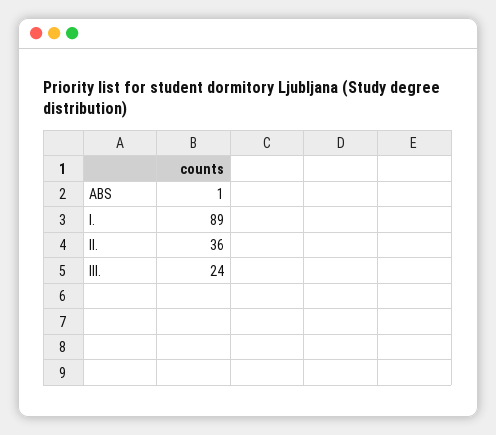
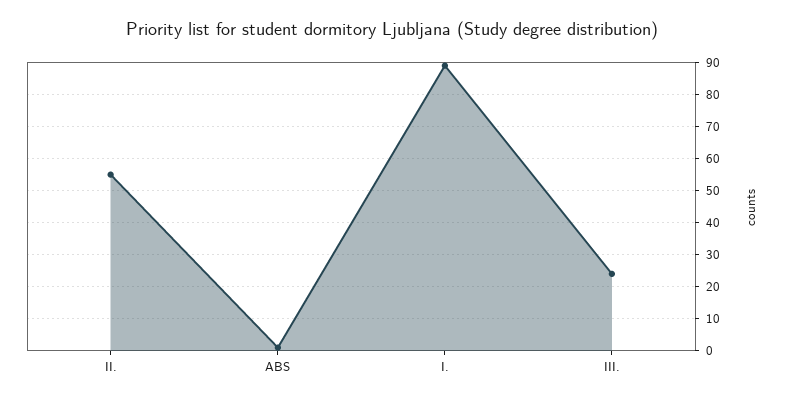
II.: 36 -> 55

